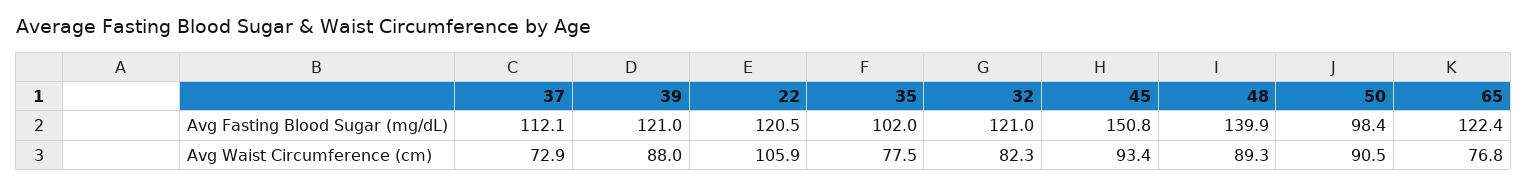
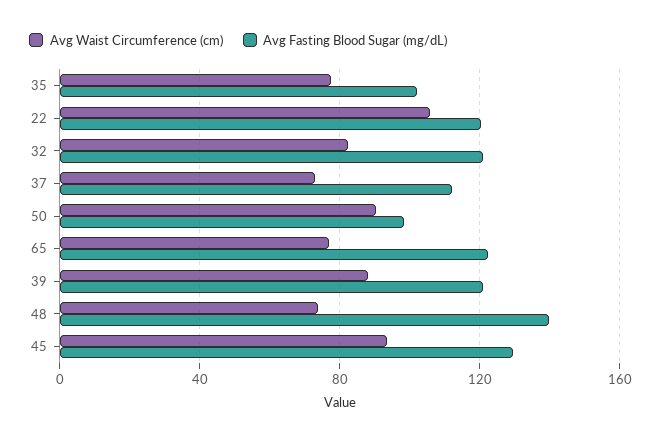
Avg Fasting Blood Sugar (mg/dL), 45: 150.8 -> 130
Avg Waist Circumference (cm), 48: 89.3 -> 75

